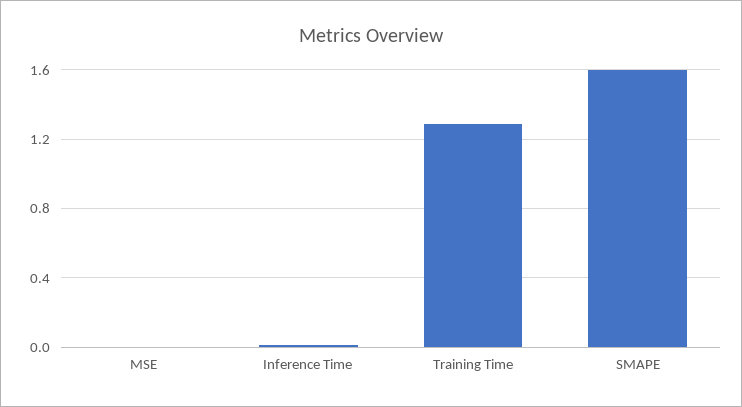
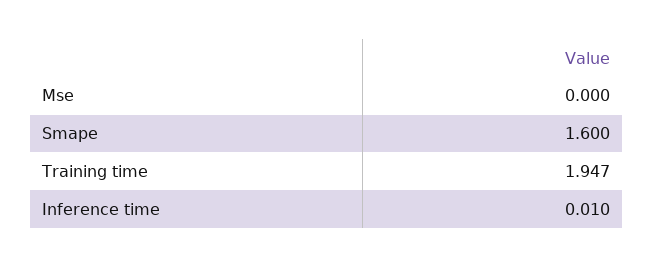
Training Time: 1.3 -> 1.947

